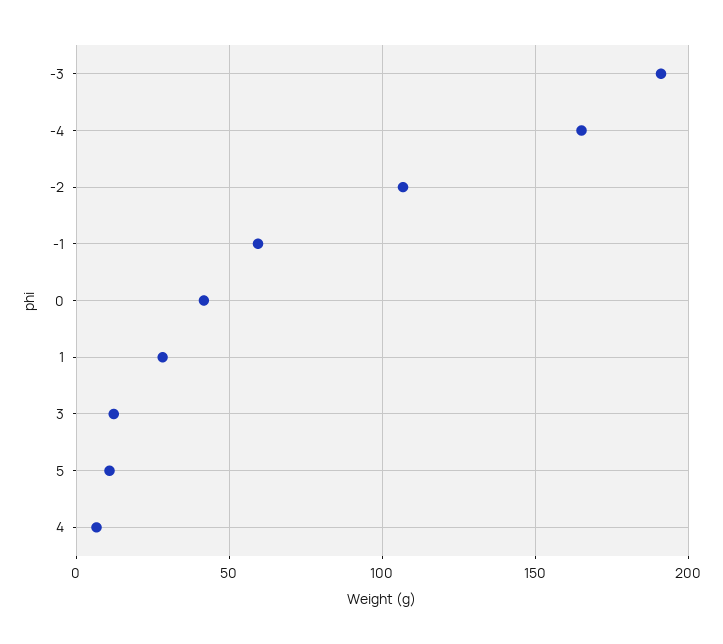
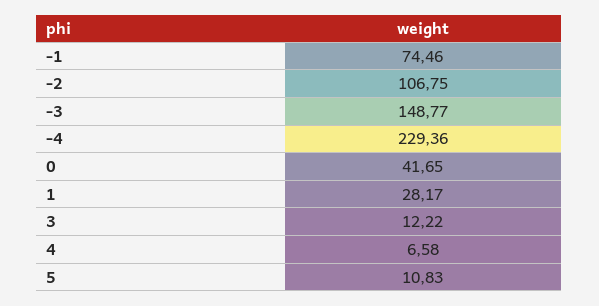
-3: 190 -> 148.77
-4: 165 -> 229.36
-1: 60 -> 74.46

